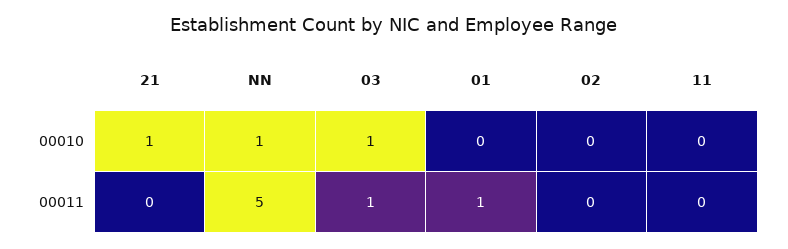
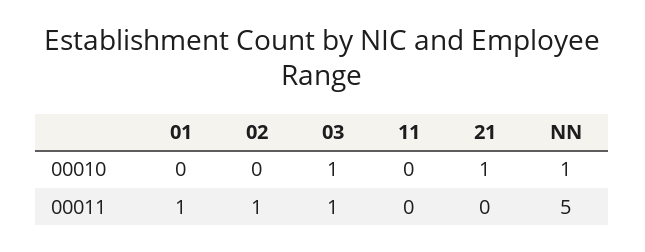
02, 00011: 0 -> 1

